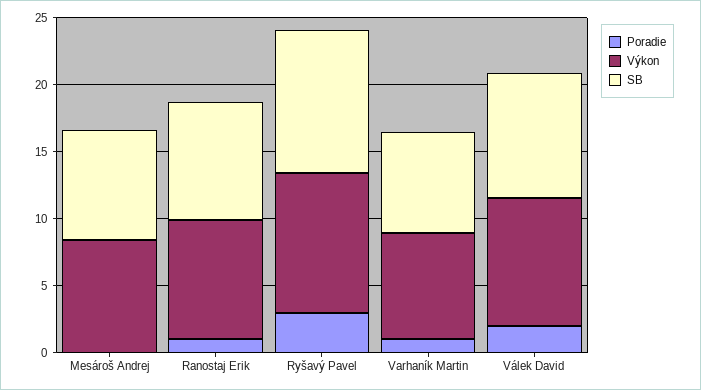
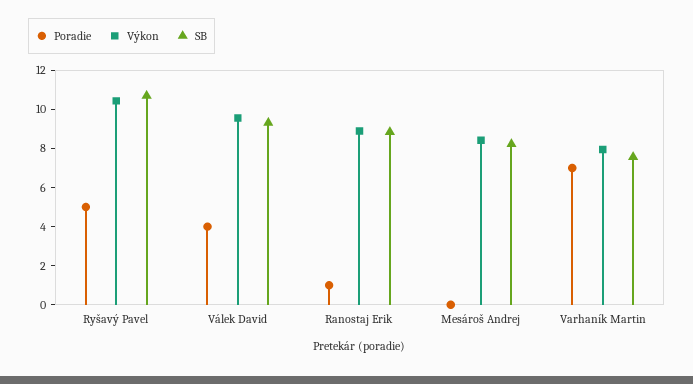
Poradie, Ryšavý Pavel: 3 -> 5
Poradie, Varhaník Martin: 1 -> 7
Poradie, Válek David: 2 -> 4

